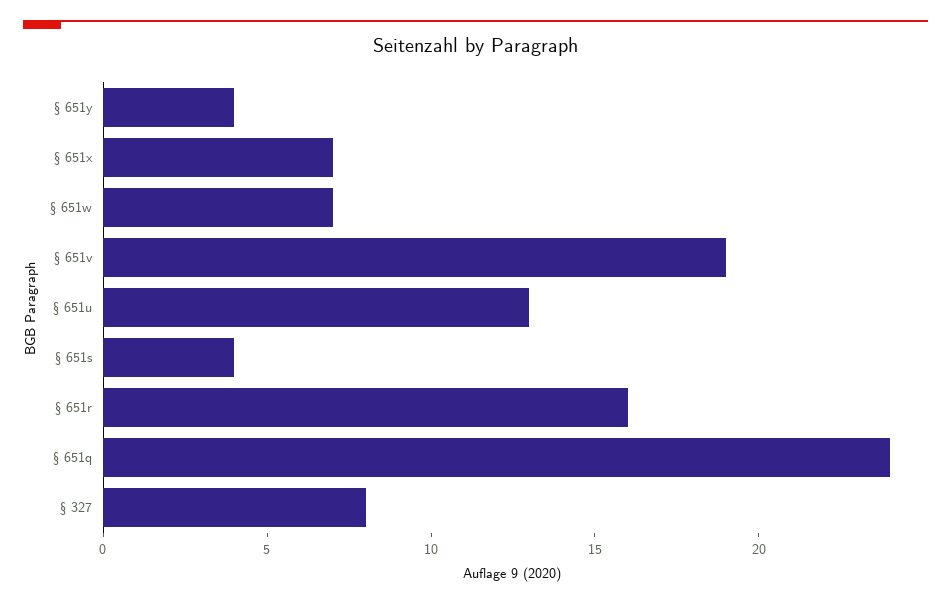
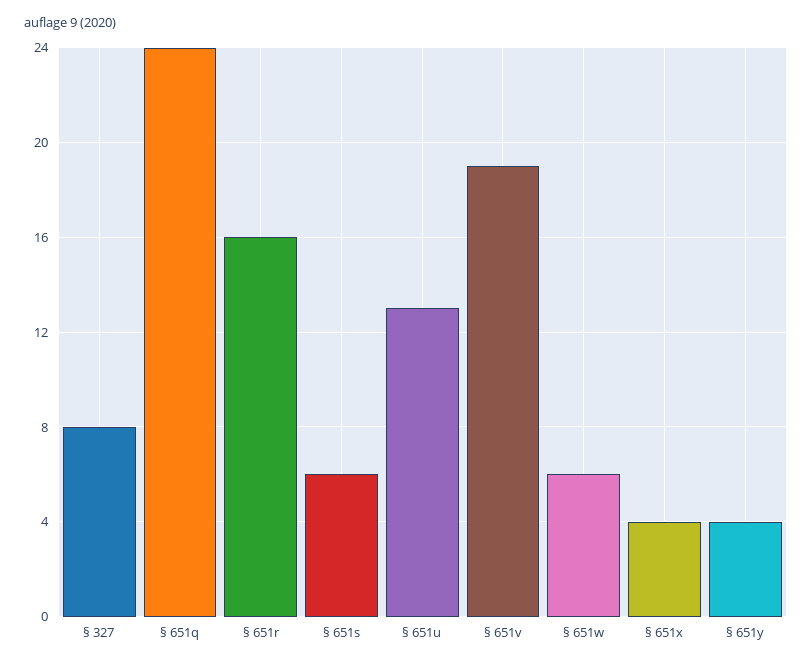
§ 651x: 7 -> 4
§ 651w: 7 -> 6
§ 651s: 4 -> 6

